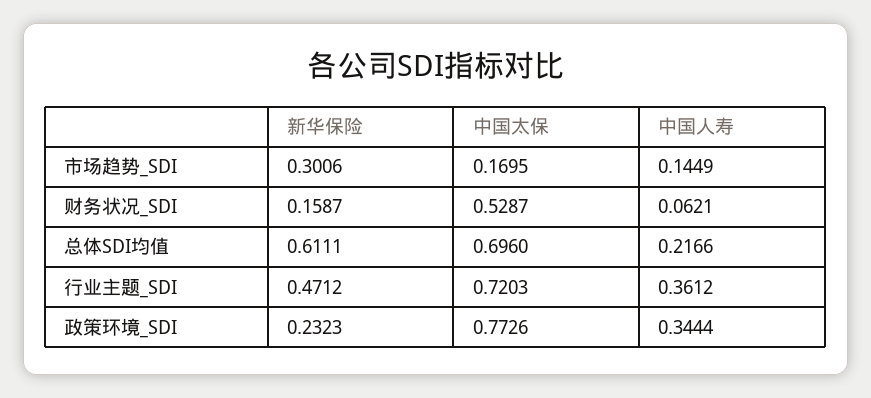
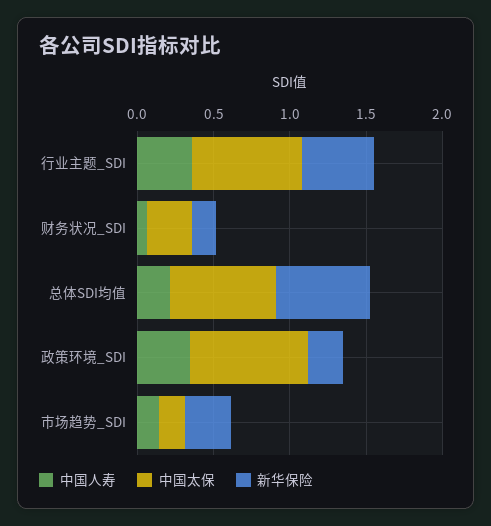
中国太保, 财务状况_SDI: 0.5287 -> 0.3

